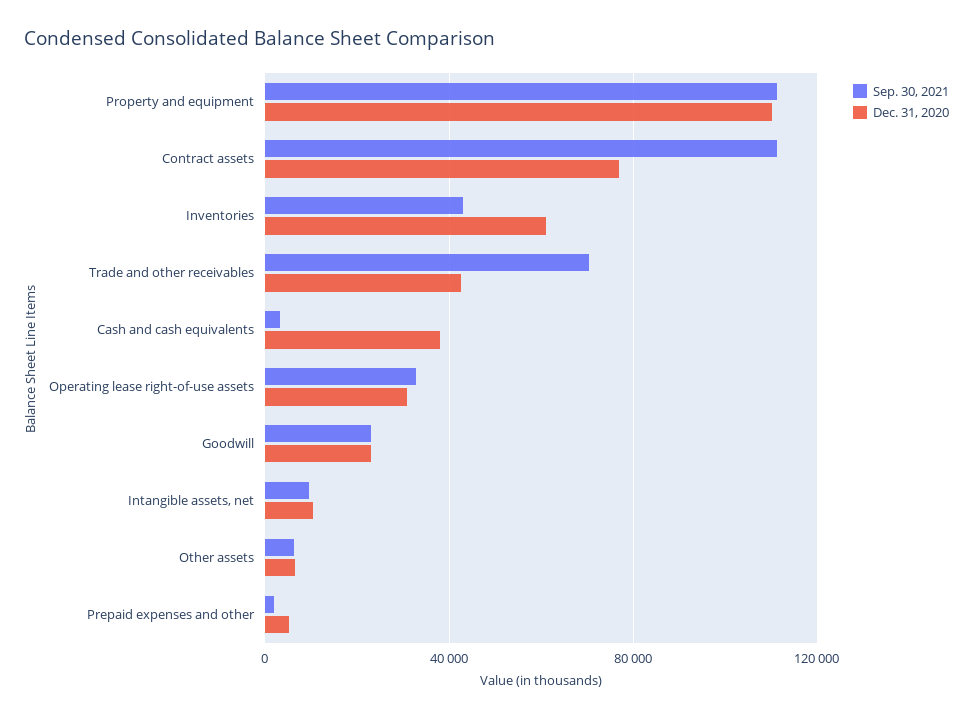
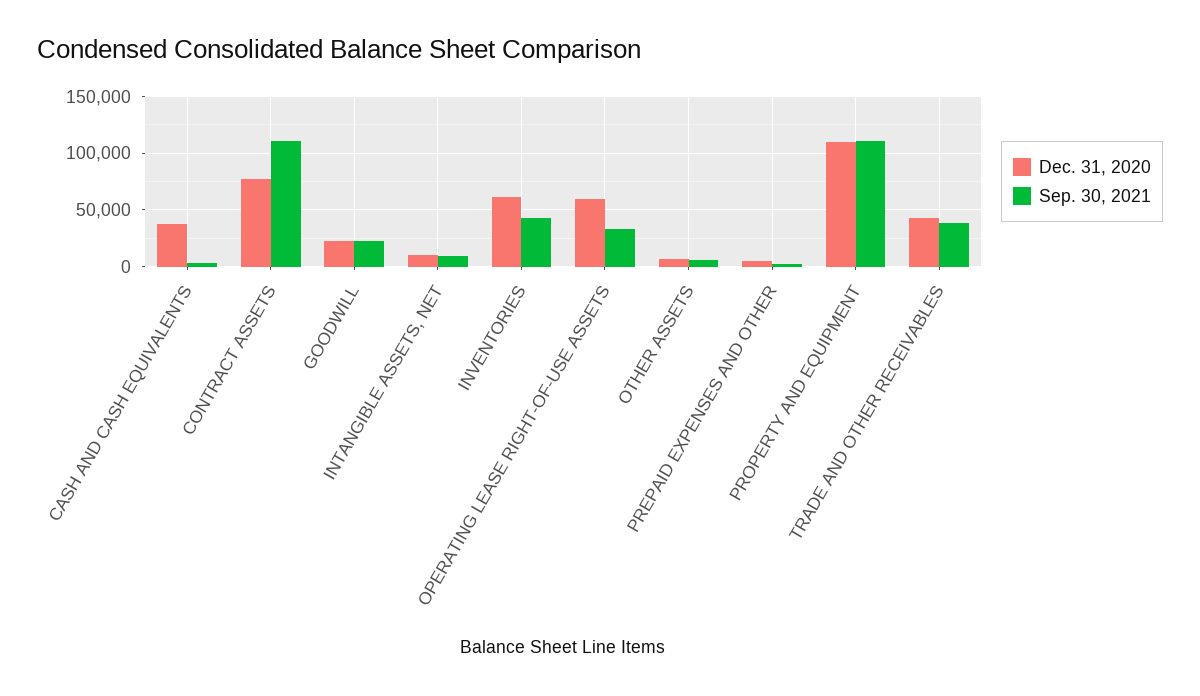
Sep. 30, 2021, Trade and other receivables: 70000 -> 40000
Dec. 31, 2020, Operating lease right-of-use assets: 30000 -> 60000

